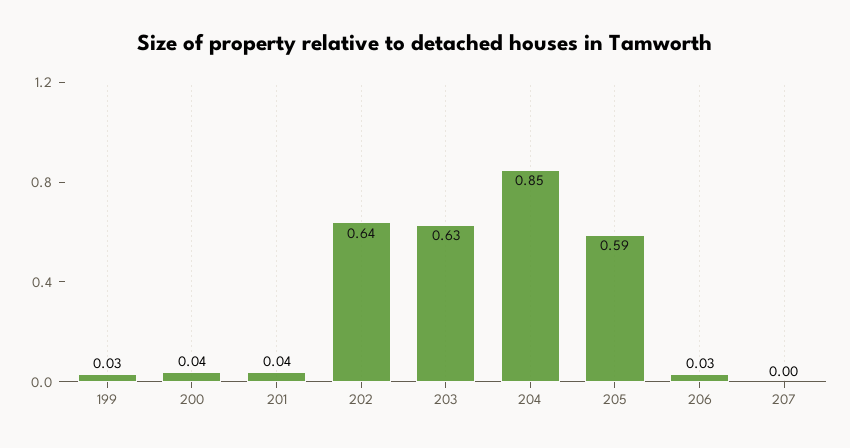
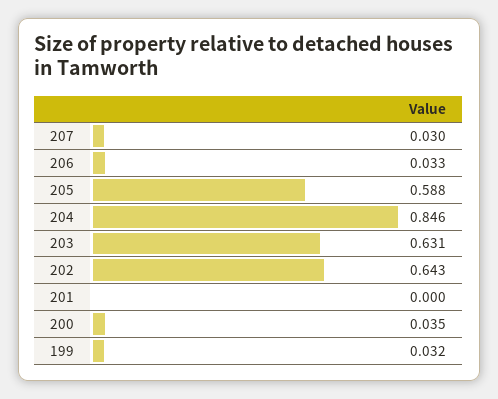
201: 0.04 -> 0
207: 0 -> 0.03

